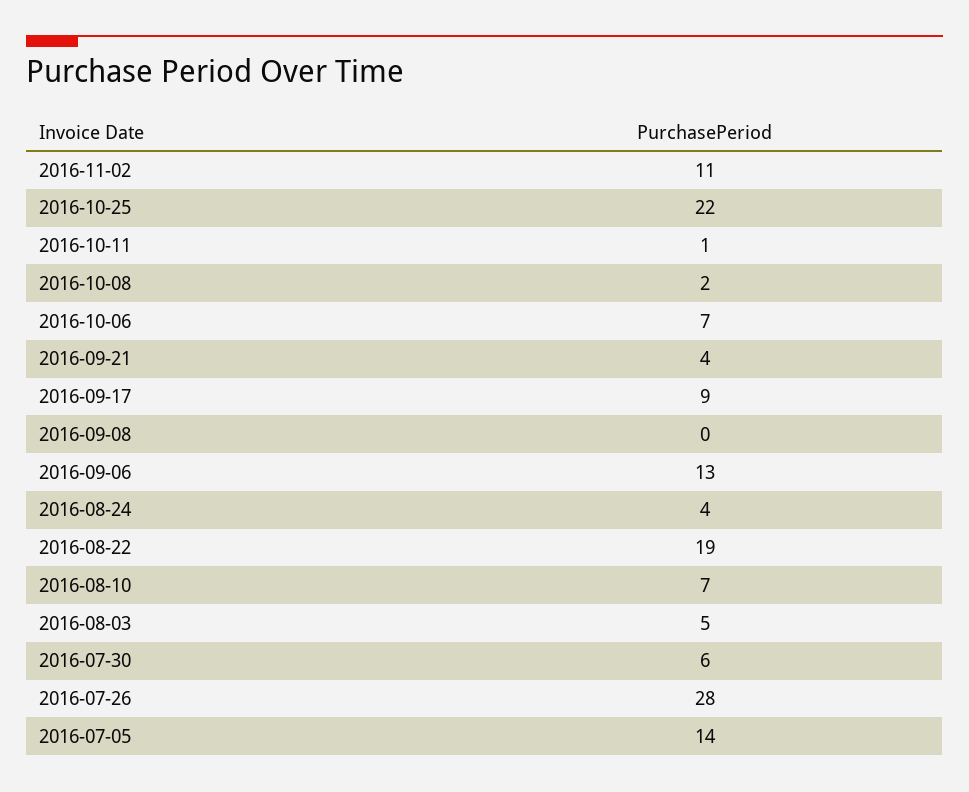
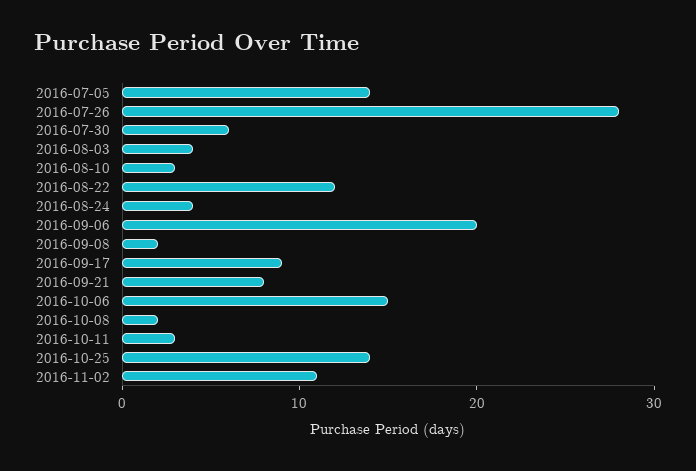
2016-10-25: 22 -> 14
2016-10-11: 1 -> 3
2016-10-06: 7 -> 15
2016-09-21: 4 -> 8
2016-09-08: 0 -> 2
2016-09-06: 13 -> 20
2016-08-22: 19 -> 12
2016-08-10: 7 -> 3
2016-08-03: 5 -> 4

